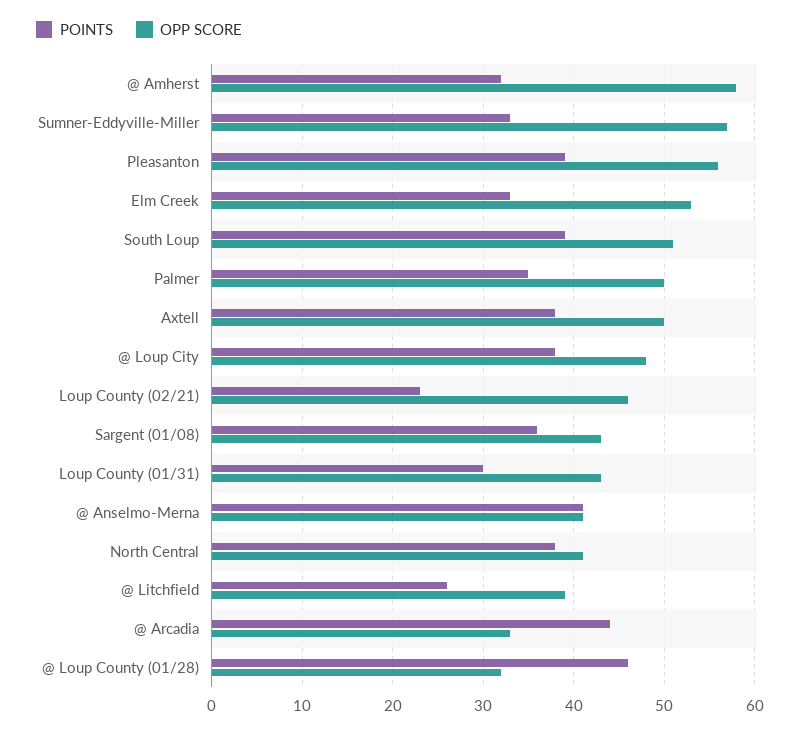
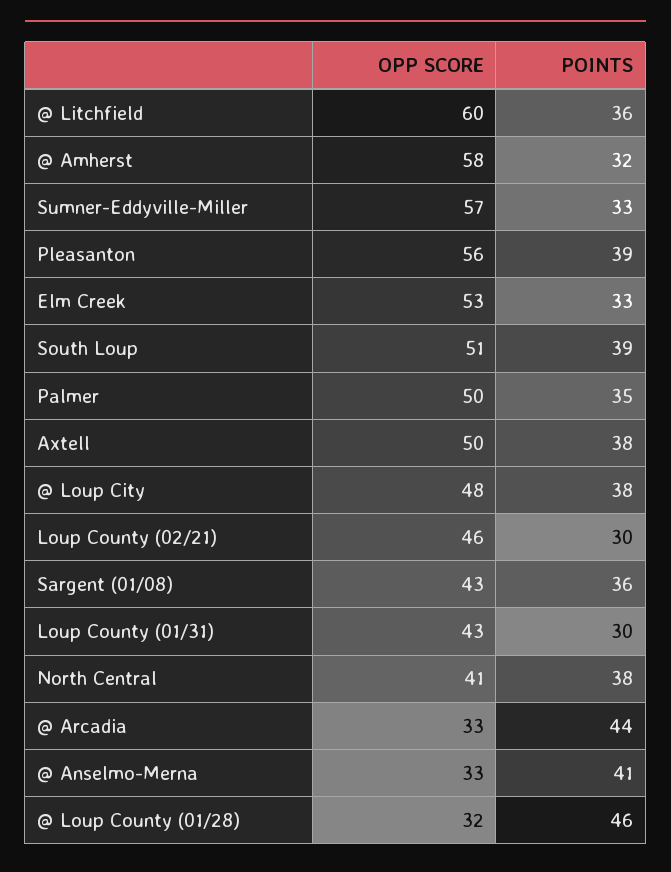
POINTS, Loup County (02/21): 23 -> 30
OPP SCORE, @ Anselmo-Merna: 41 -> 33
POINTS, @ Litchfield: 26 -> 36
OPP SCORE, @ Litchfield: 39 -> 60

